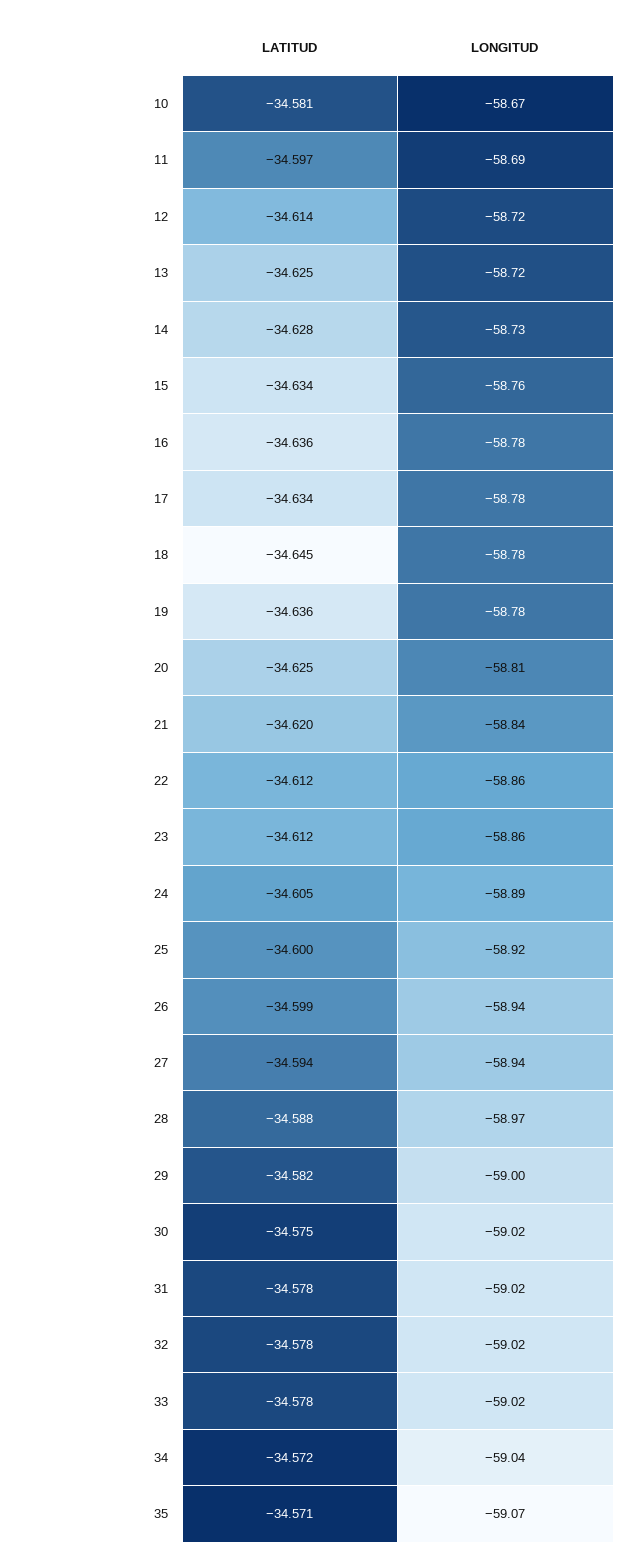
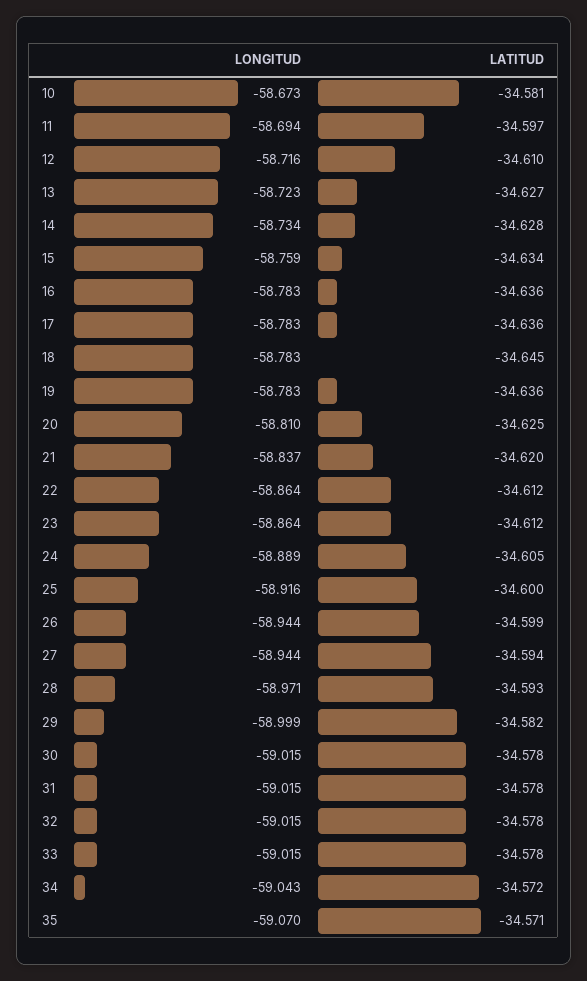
LATITUD, 12: -34.614 -> -34.61
LATITUD, 13: -34.625 -> -34.627
LATITUD, 17: -34.634 -> -34.636
LATITUD, 28: -34.588 -> -34.593
LATITUD, 30: -34.575 -> -34.578

